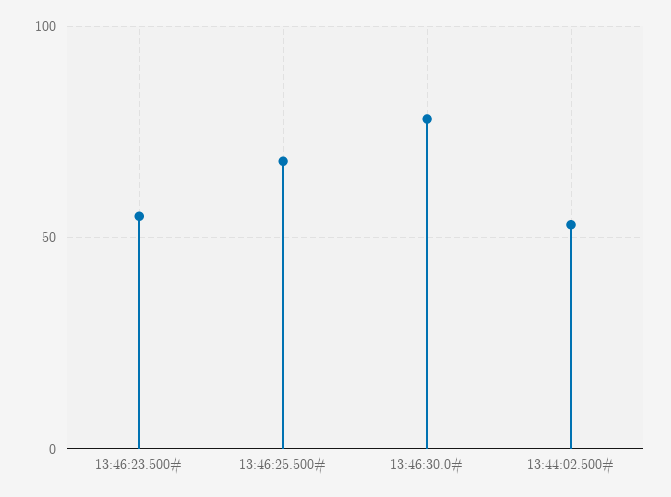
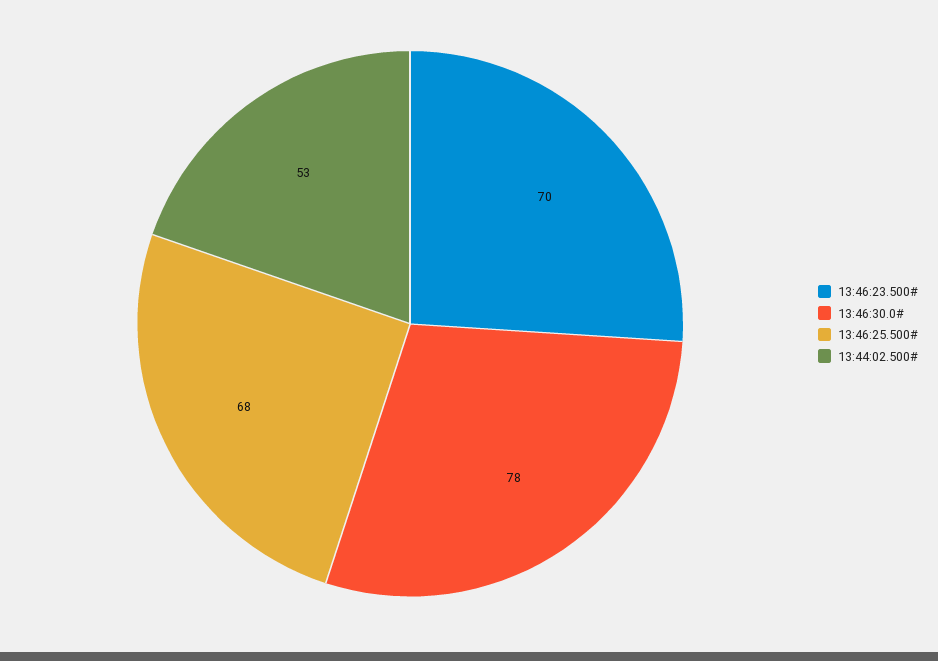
13:46:23.500#: 55 -> 70

